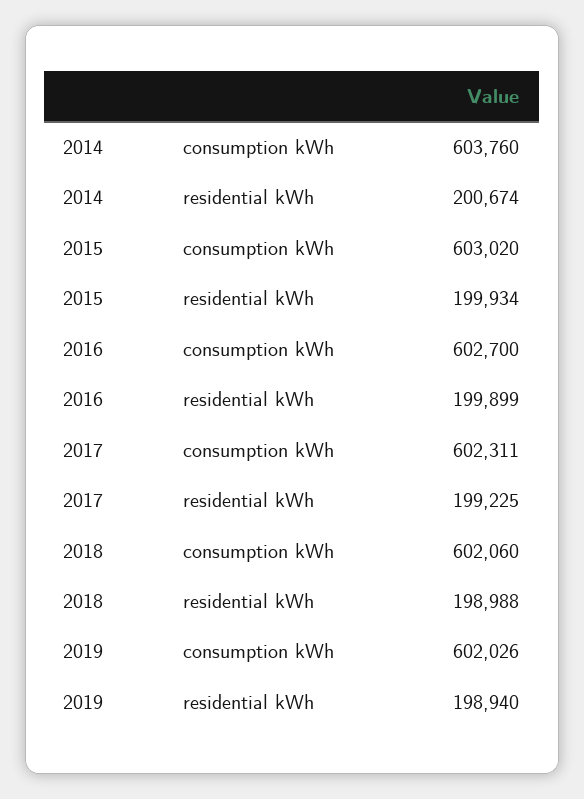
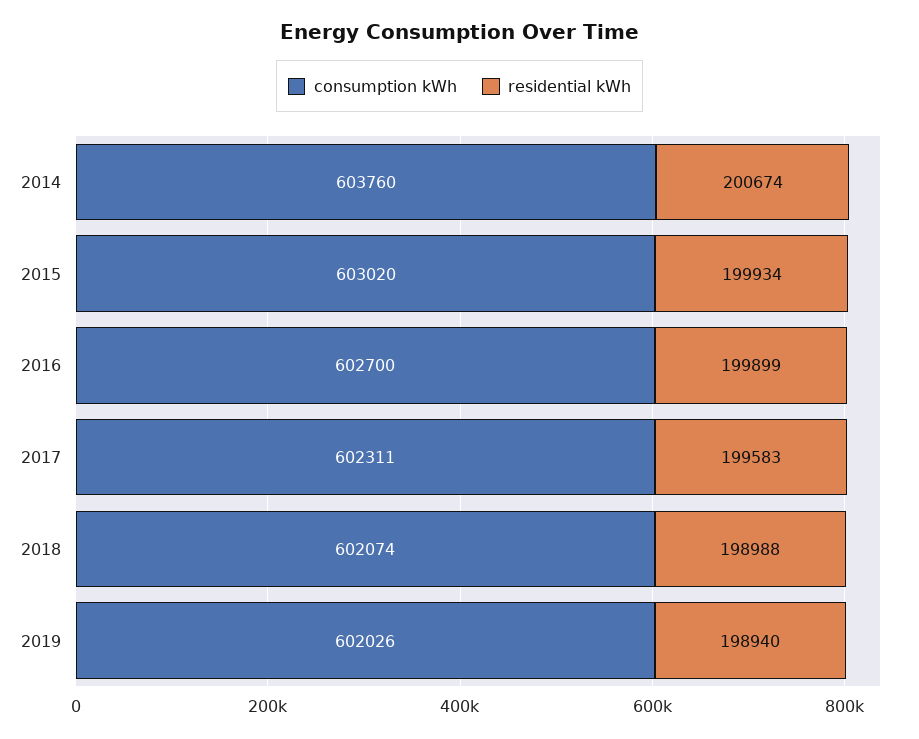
residential kWh, 2017: 199225 -> 199583
consumption kWh, 2018: 602060 -> 602074

